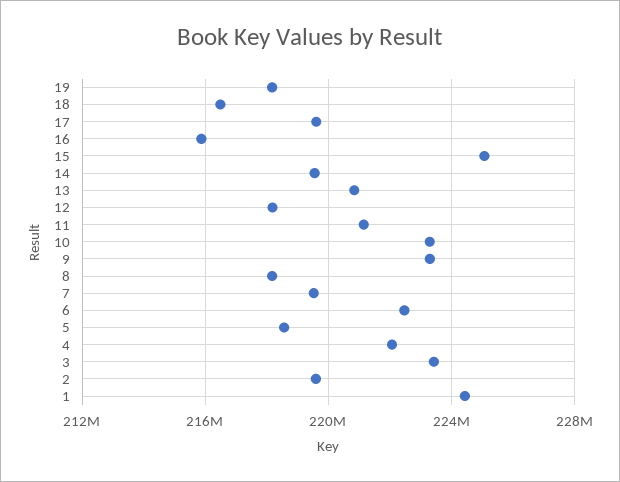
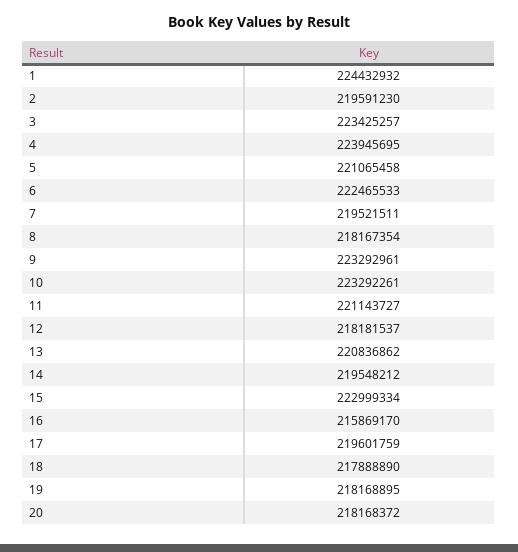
18: 216500000 -> 217888890
15: 225000000 -> 222999334
5: 218500000 -> 221065458
4: 222000000 -> 223945695
20: none -> 218168372

